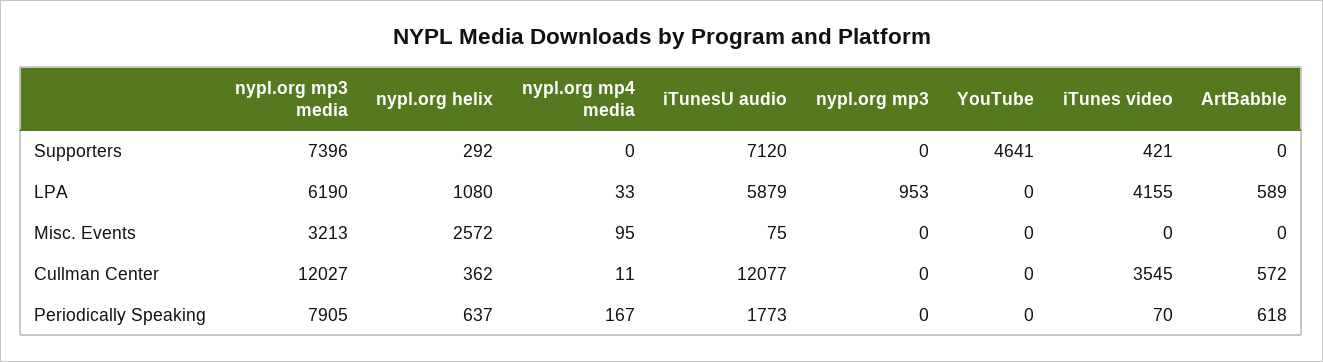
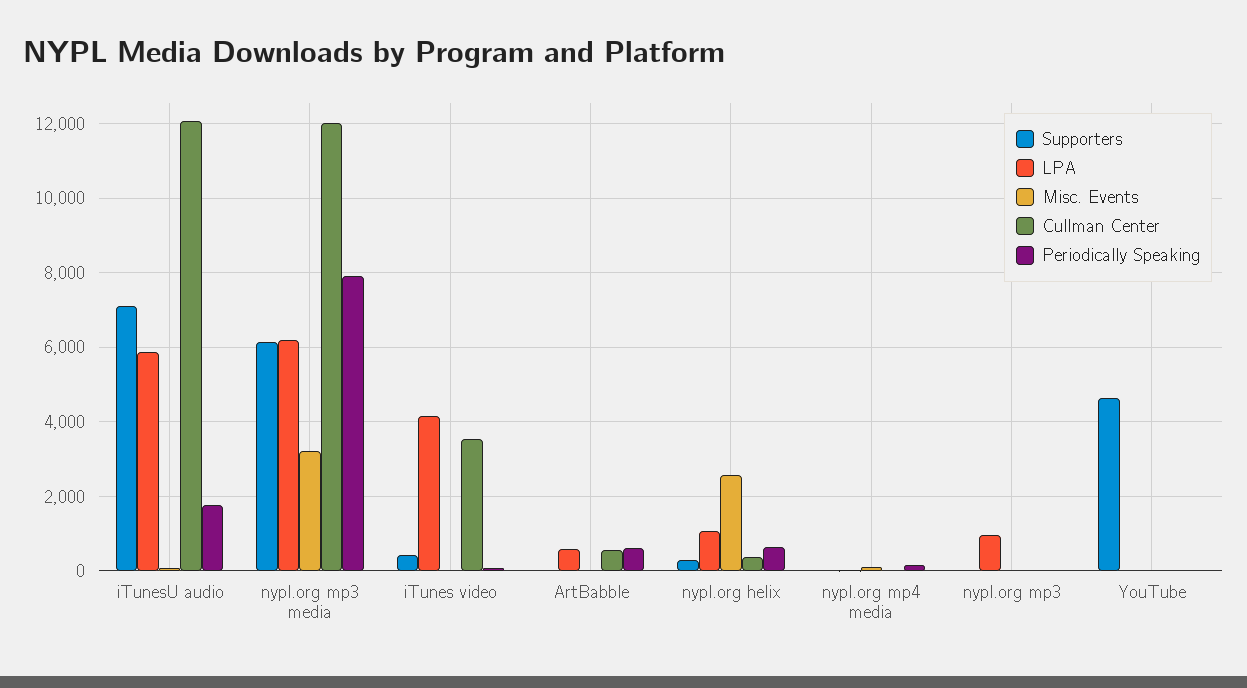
Supporters, nypl.org mp3 media: 7396 -> 6200

